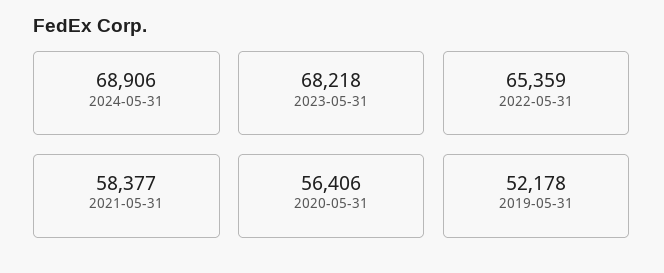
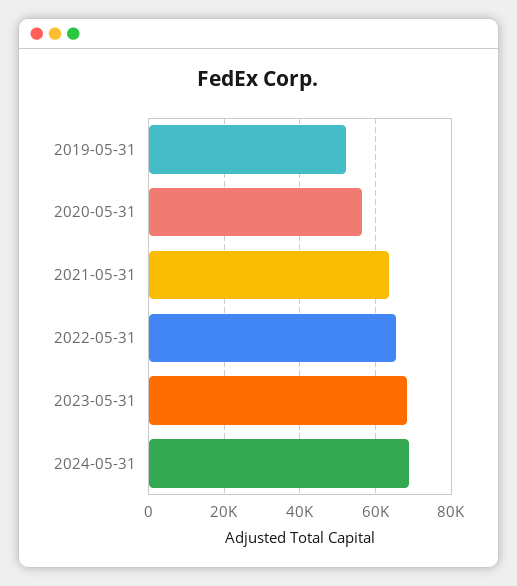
2021-05-31: 58377 -> 64000

